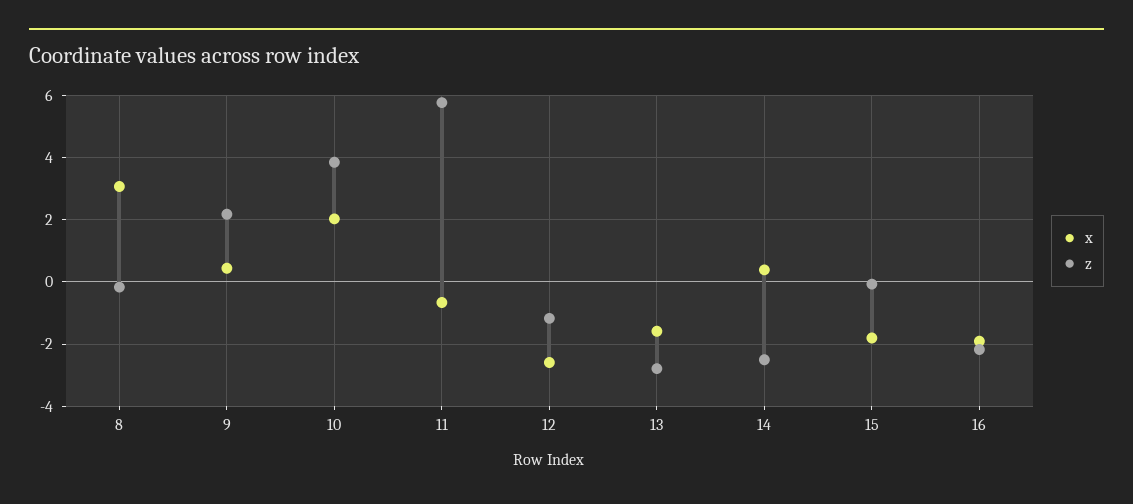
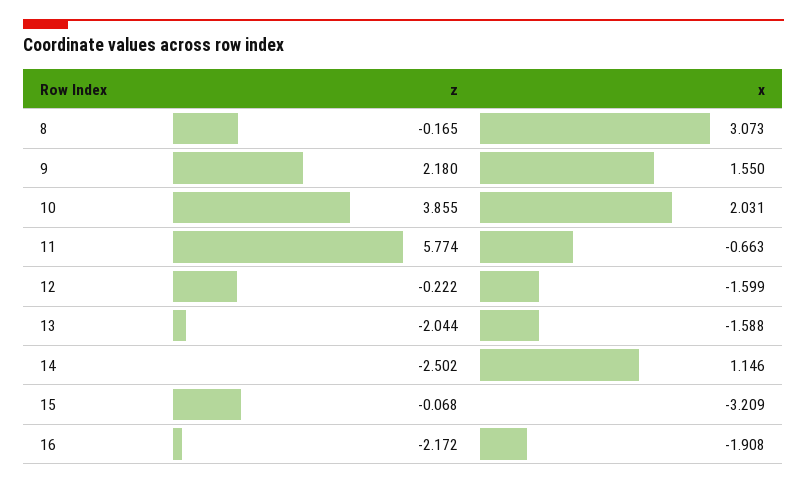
x, 9: 0.4 -> 1.55
x, 12: -2.6 -> -1.599
z, 12: -1.2 -> -0.222
z, 13: -2.8 -> -2.044
x, 14: 0.4 -> 1.146
x, 15: -1.8 -> -3.209

